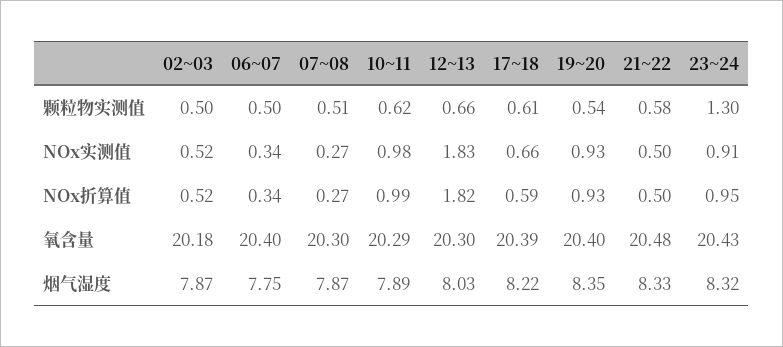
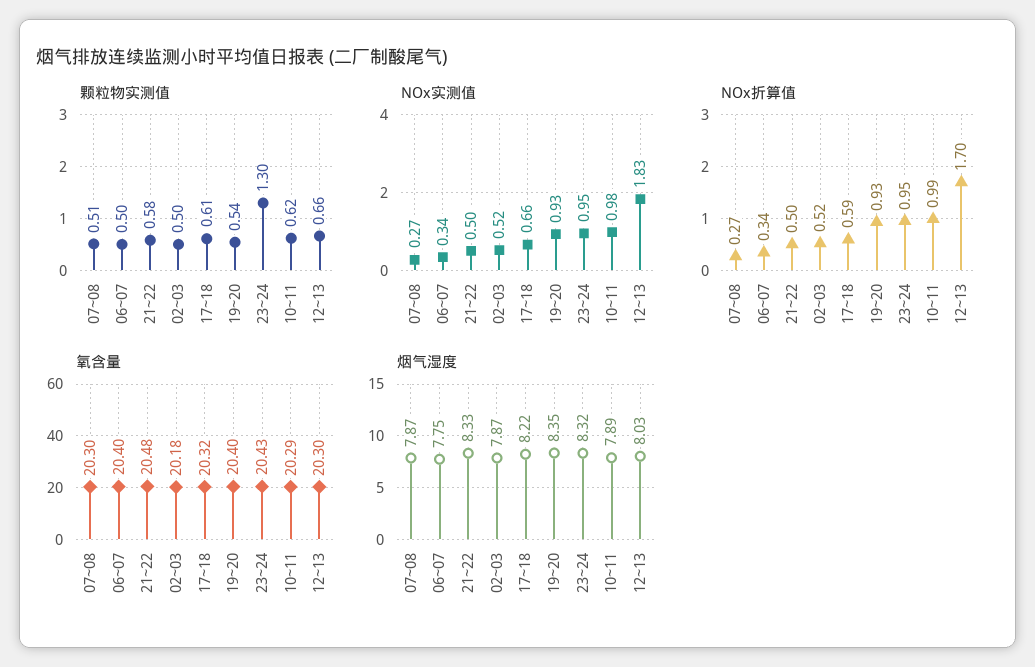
NOx实测值, 23~24: 0.91 -> 0.95
NOx折算值, 12~13: 1.82 -> 1.7
氧含量, 17~18: 20.39 -> 20.32

